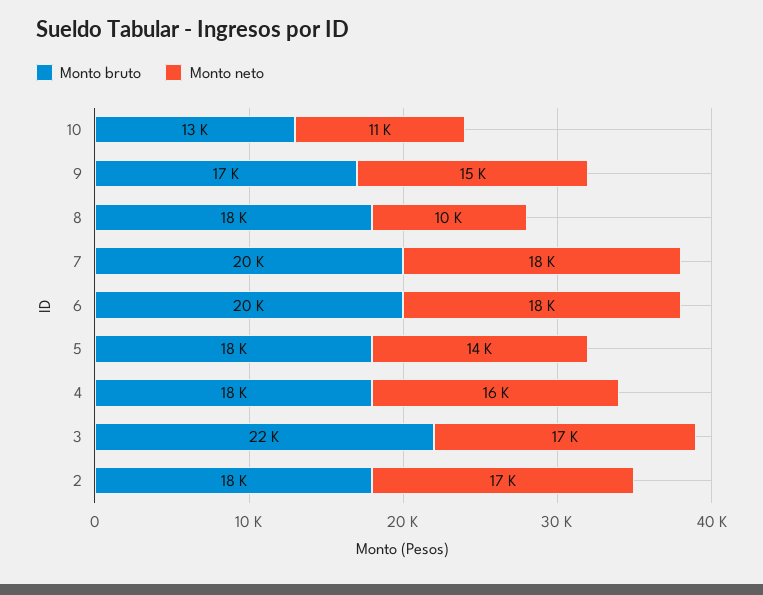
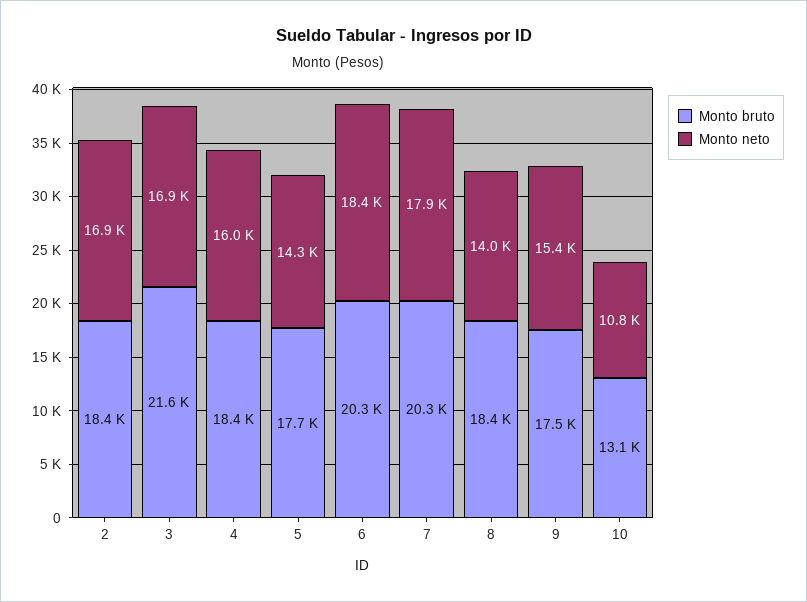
Monto neto, 8: 10000 -> 14000

